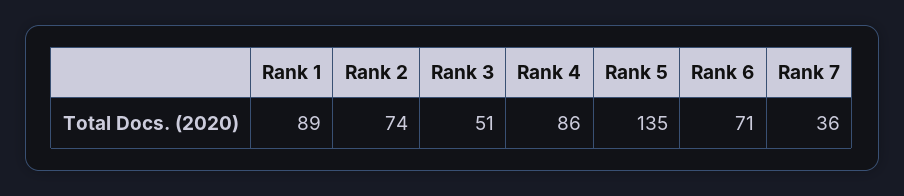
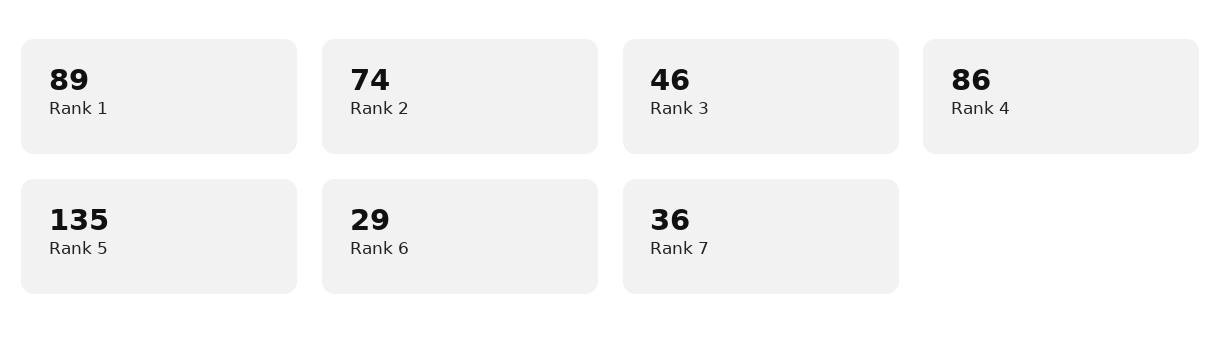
Rank 3: 51 -> 46
Rank 6: 71 -> 29

